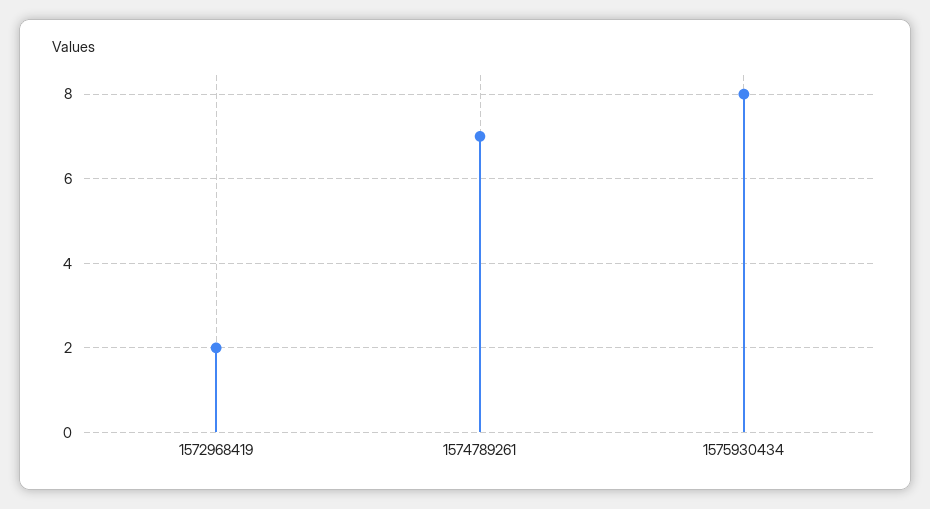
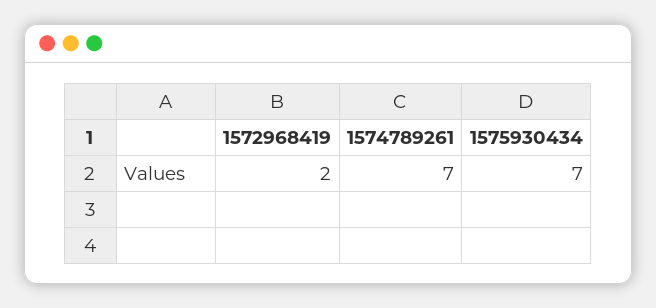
1575930434: 8 -> 7

